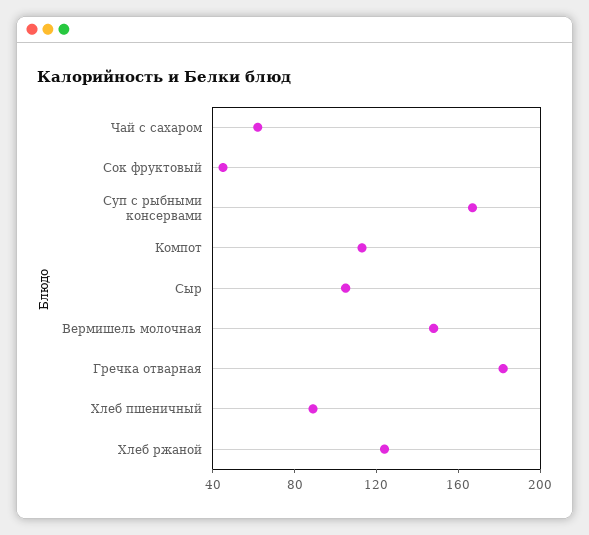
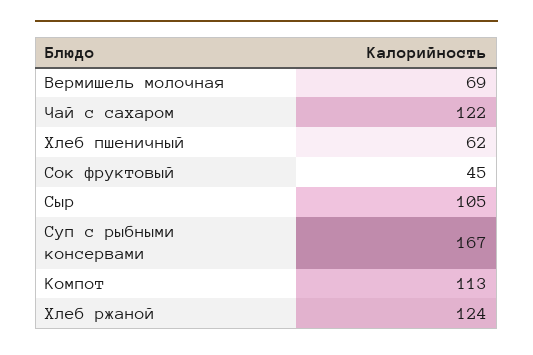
Чай с сахаром: 60 -> 122
Вермишель молочная: 150 -> 69
Гречка отварная: 180 -> none
Хлеб пшеничный: 90 -> 62

